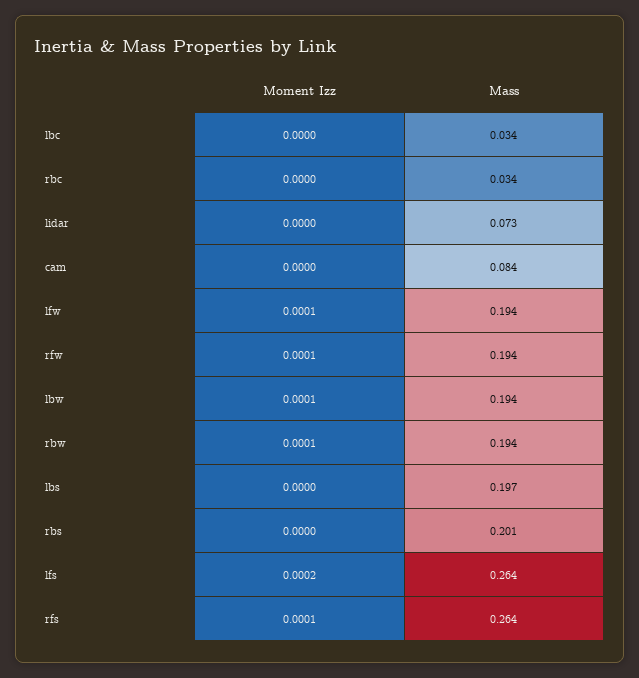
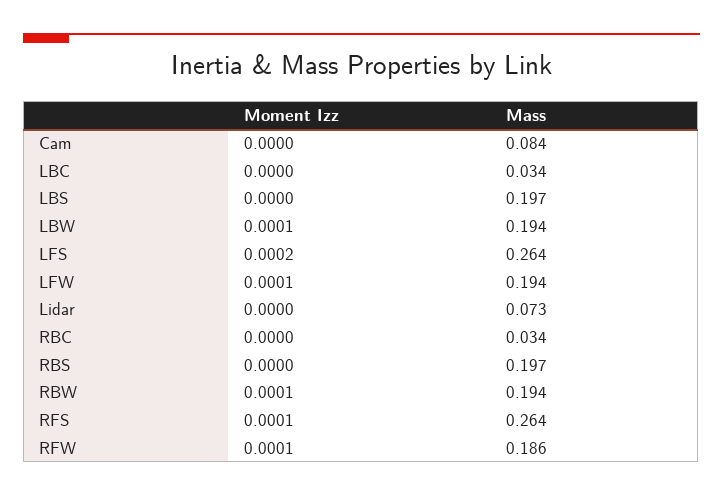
Mass, rfw: 0.194 -> 0.186
Mass, rbs: 0.201 -> 0.197

